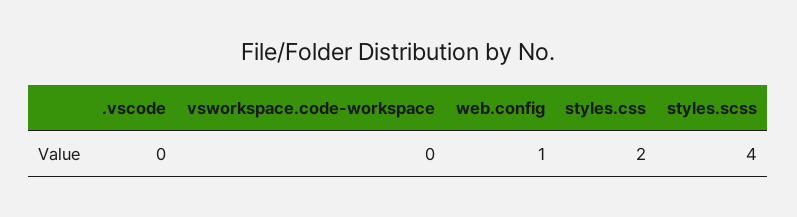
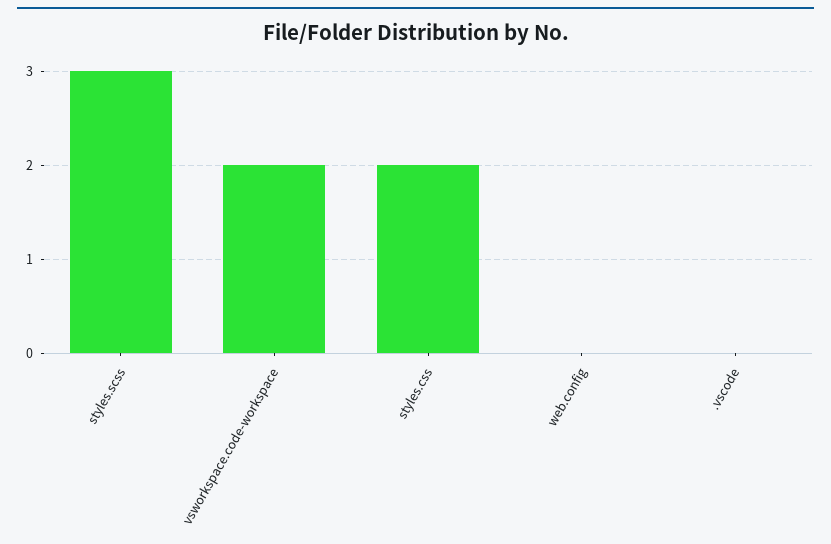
vsworkspace.code-workspace: 0 -> 2
web.config: 1 -> 0
styles.scss: 4 -> 3

